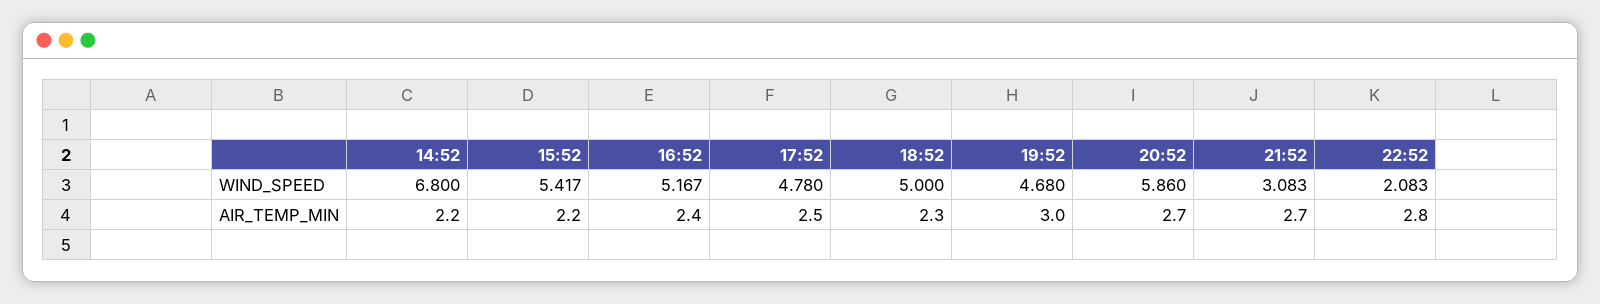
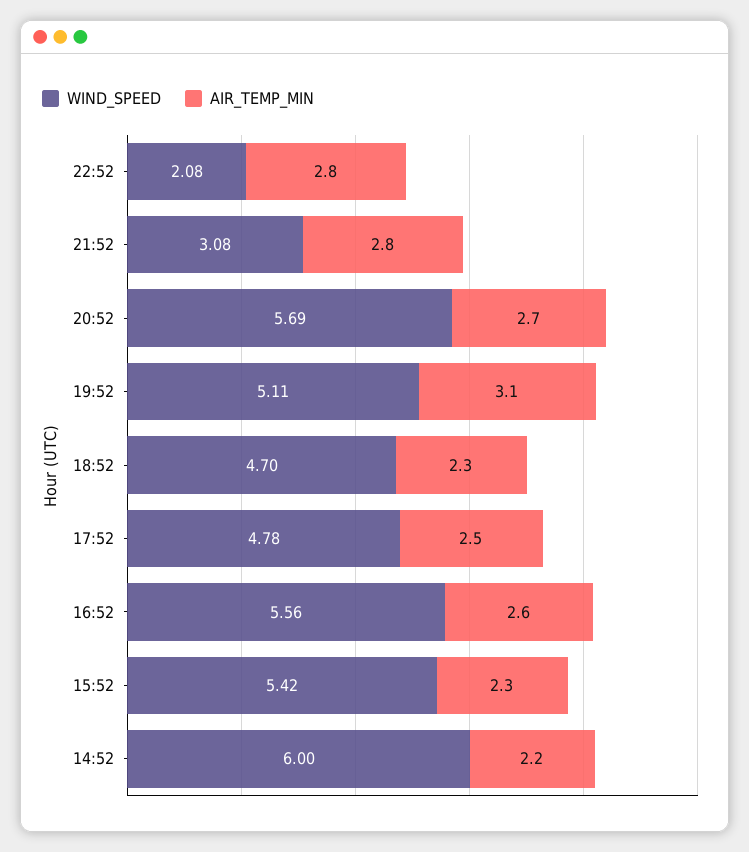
WIND_SPEED, 14:52: 6.8 -> 6
WIND_SPEED, 16:52: 5.167 -> 5.56
WIND_SPEED, 18:52: 5 -> 4.7
WIND_SPEED, 19:52: 4.68 -> 5.11
WIND_SPEED, 20:52: 5.86 -> 5.69
AIR_TEMP_MIN, 15:52: 2.2 -> 2.3
AIR_TEMP_MIN, 16:52: 2.4 -> 2.6
AIR_TEMP_MIN, 19:52: 3 -> 3.1
AIR_TEMP_MIN, 21:52: 2.7 -> 2.8

